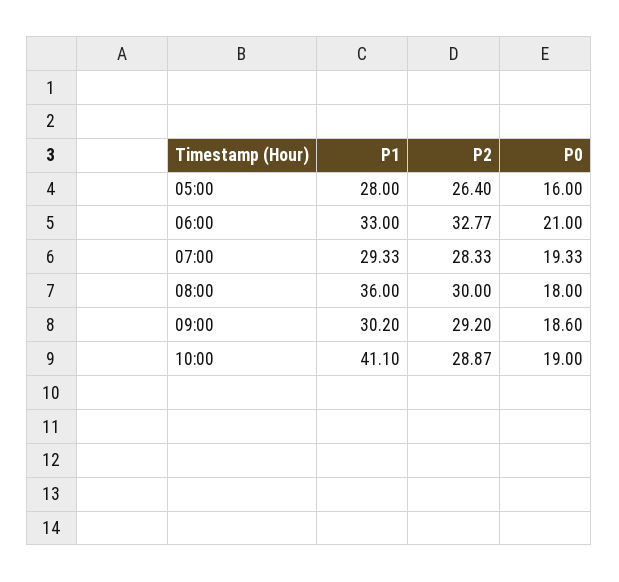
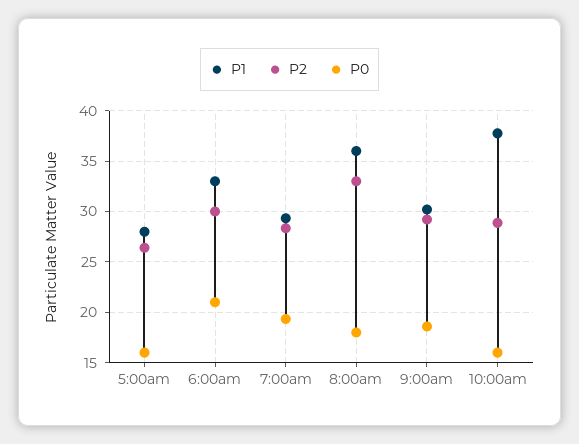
P2, 06:00: 32.77 -> 30
P2, 08:00: 30 -> 33
P1, 10:00: 41.1 -> 38
P0, 10:00: 19 -> 16

